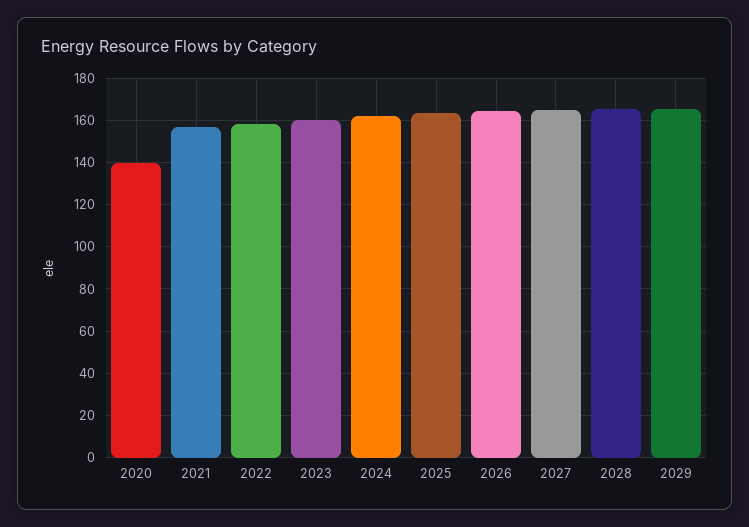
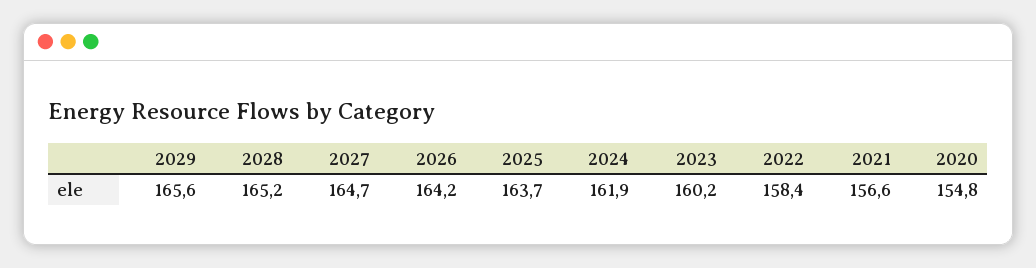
2020: 140 -> 154.8

